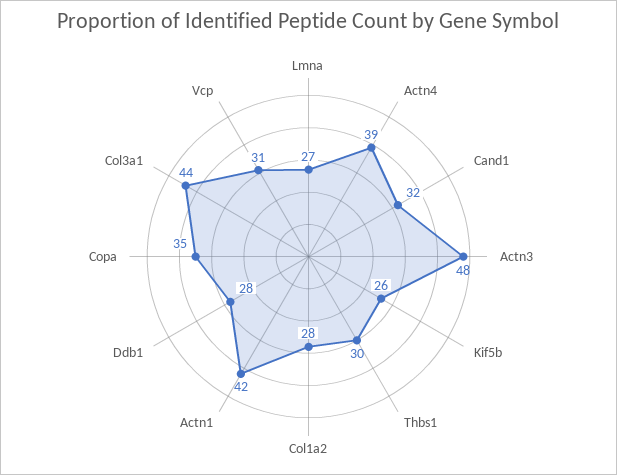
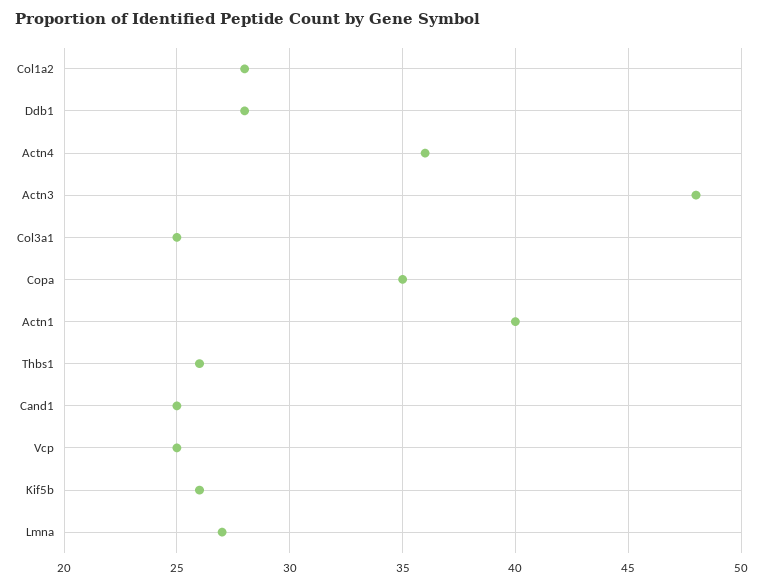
Actn4: 39 -> 36
Cand1: 32 -> 25
Thbs1: 30 -> 26
Actn1: 42 -> 40
Col3a1: 44 -> 25
Vcp: 31 -> 25

